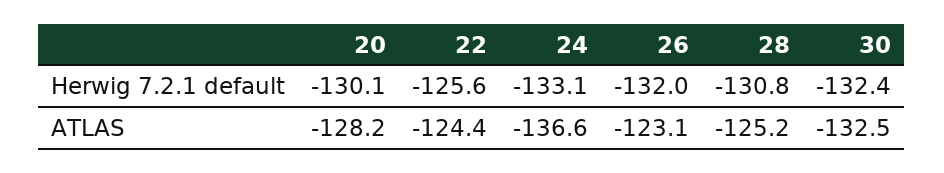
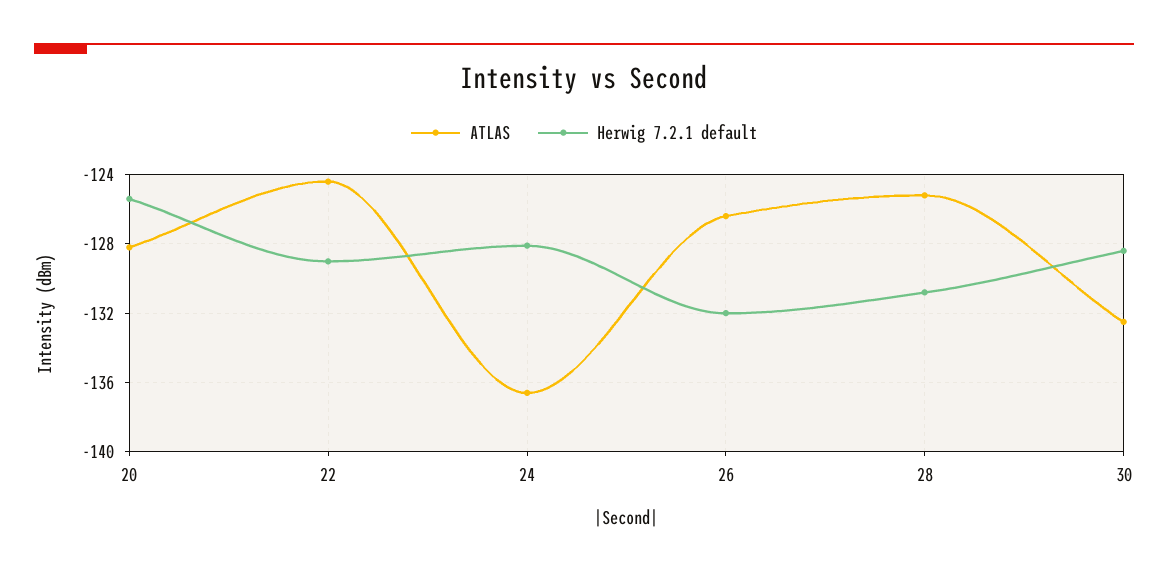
Herwig 7.2.1 default, 20: -130.1 -> -125.5
Herwig 7.2.1 default, 22: -125.6 -> -129
Herwig 7.2.1 default, 24: -133.1 -> -128
Herwig 7.2.1 default, 30: -132.4 -> -128.5
ATLAS, 26: -123.1 -> -126.5

